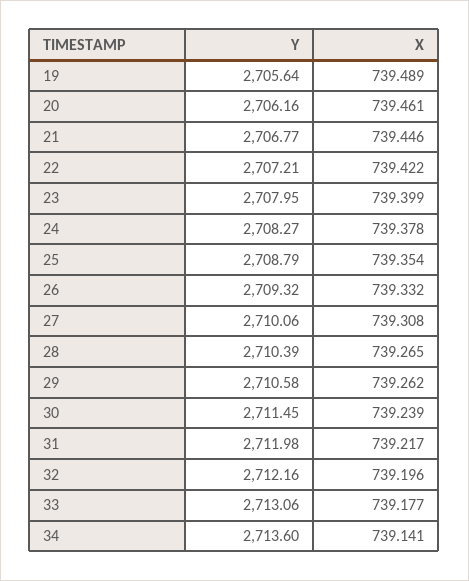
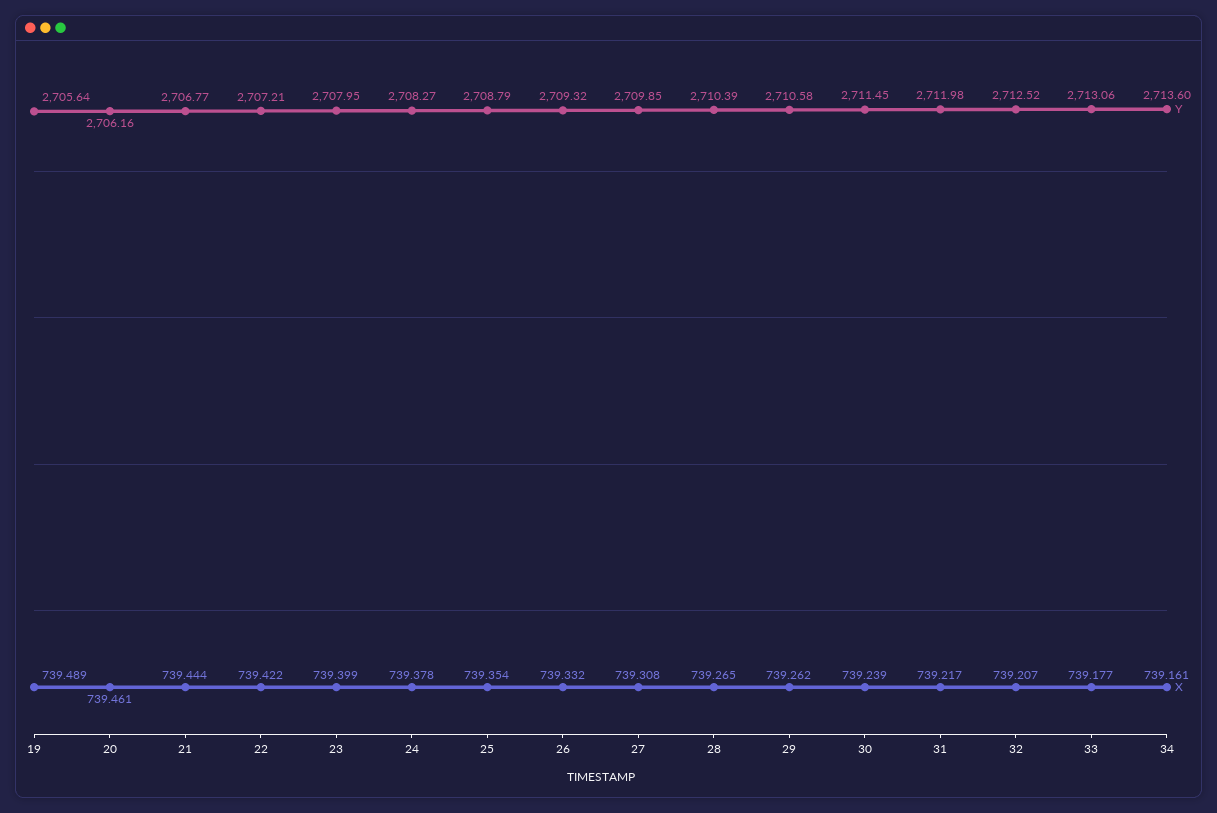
X, 21: 739.446 -> 739.444
Y, 27: 2710.06 -> 2709.85
Y, 32: 2712.16 -> 2712.52
X, 32: 739.196 -> 739.207
X, 34: 739.141 -> 739.161

